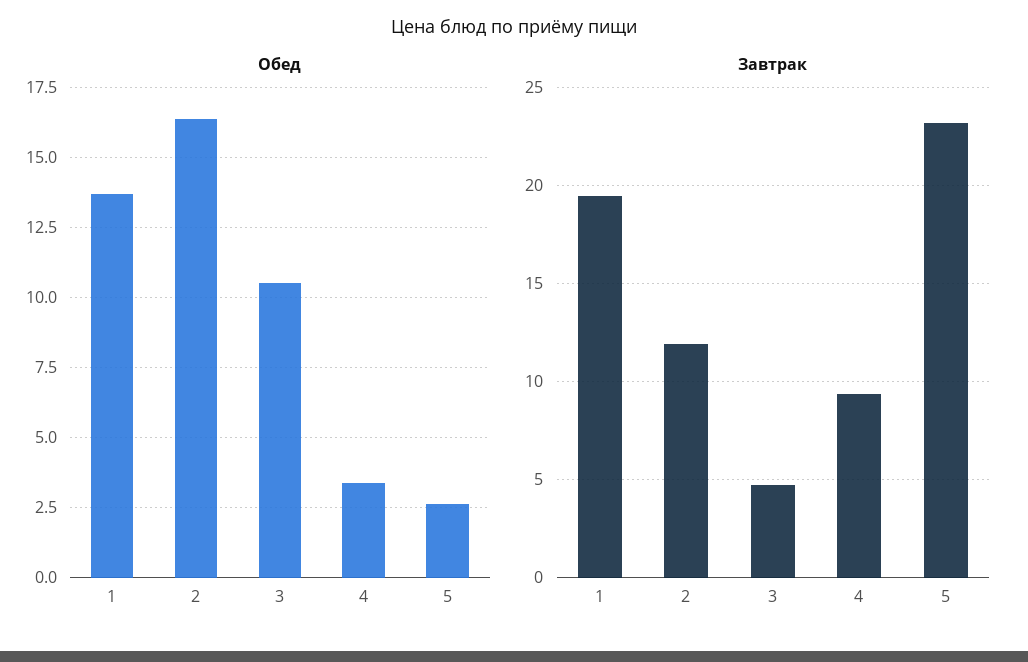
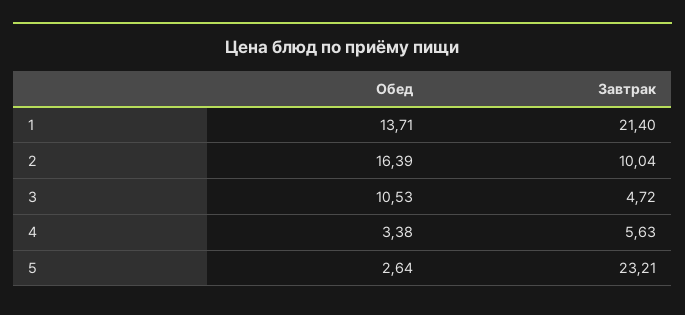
Завтрак, 1: 19.5 -> 21.4
Завтрак, 2: 12 -> 10.04
Завтрак, 4: 9.5 -> 5.63

